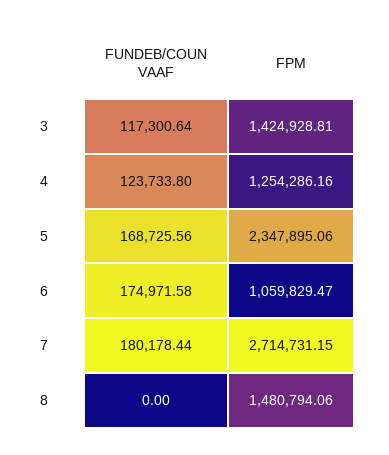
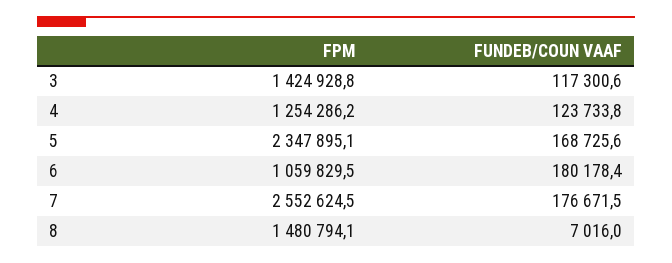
FUNDEB/COUN VAAF, 6: 174971.58 -> 180178.4
FUNDEB/COUN VAAF, 7: 180178.44 -> 176671.5
FPM, 7: 2714731.15 -> 2552624.5
FUNDEB/COUN VAAF, 8: 0 -> 7016

